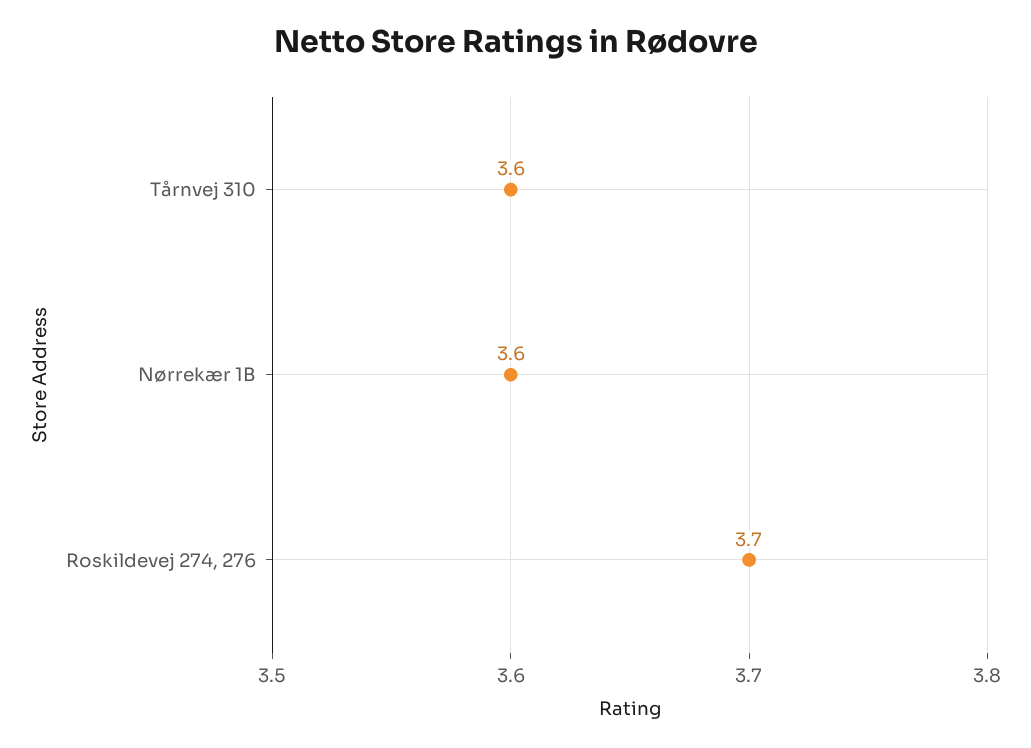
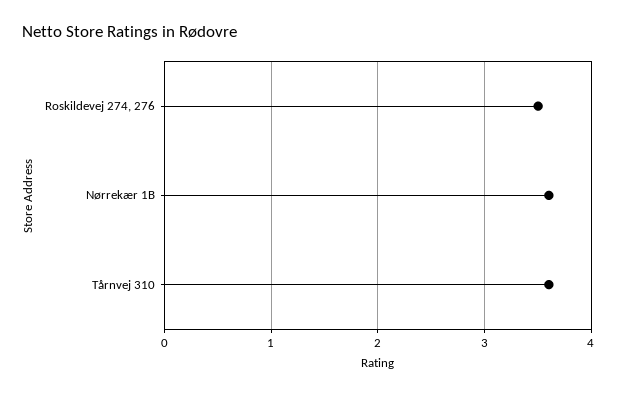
Roskildevej 274, 276: 3.7 -> 3.5

